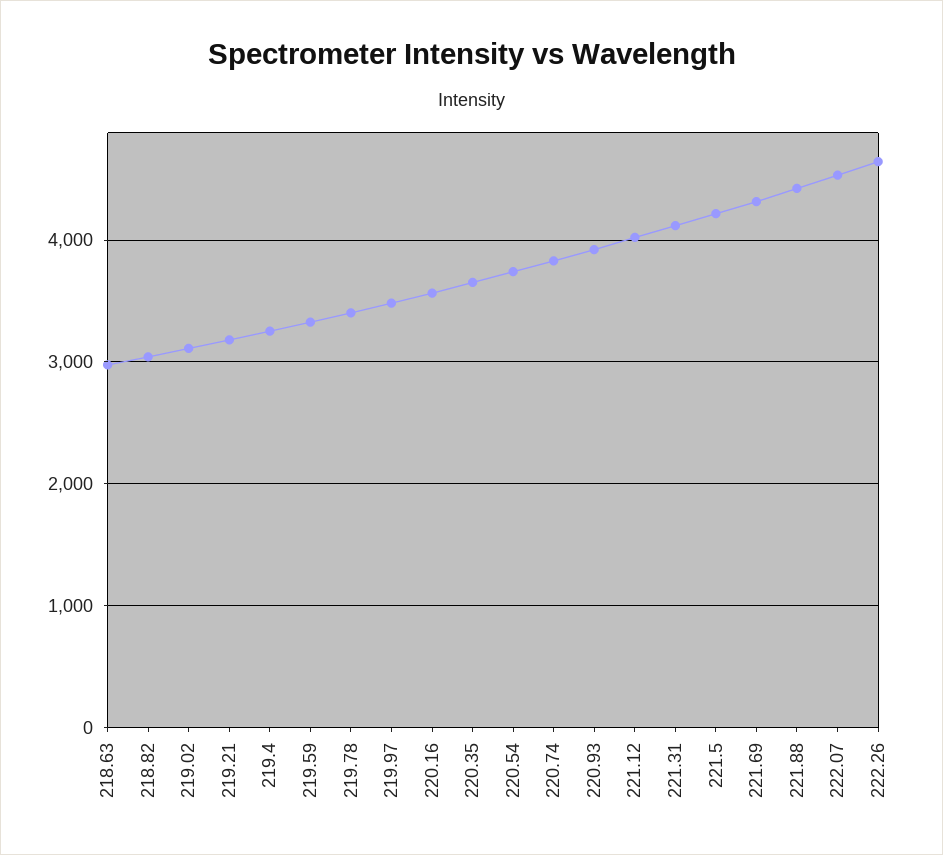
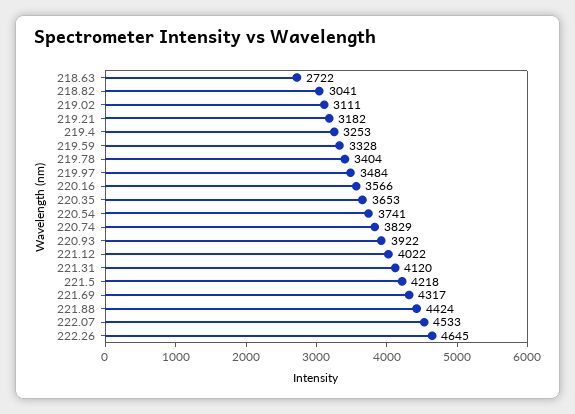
218.63: 3000 -> 2722

